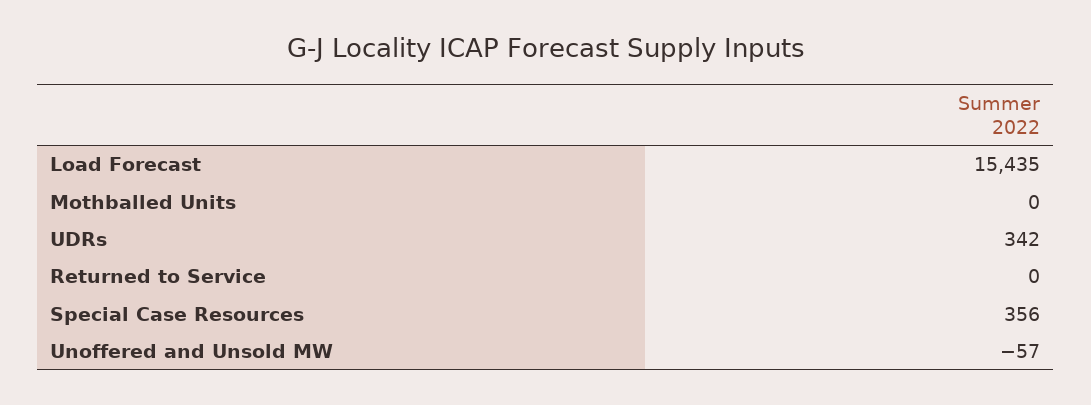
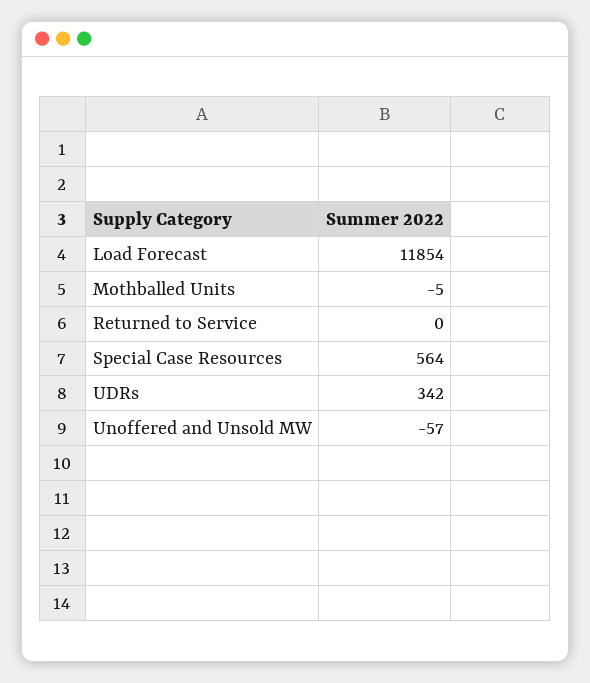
Load Forecast: 15435 -> 11854
Mothballed Units: 0 -> -5
Special Case Resources: 356 -> 564

